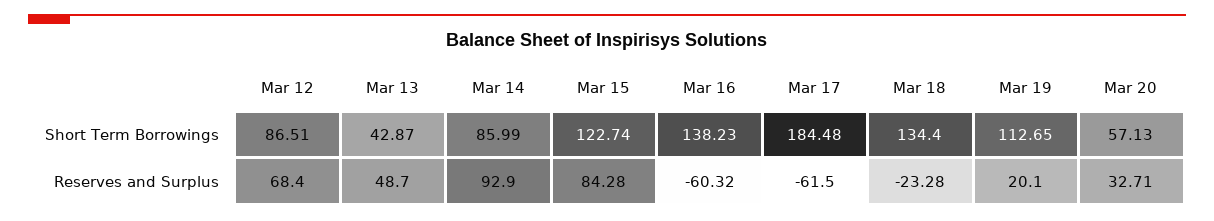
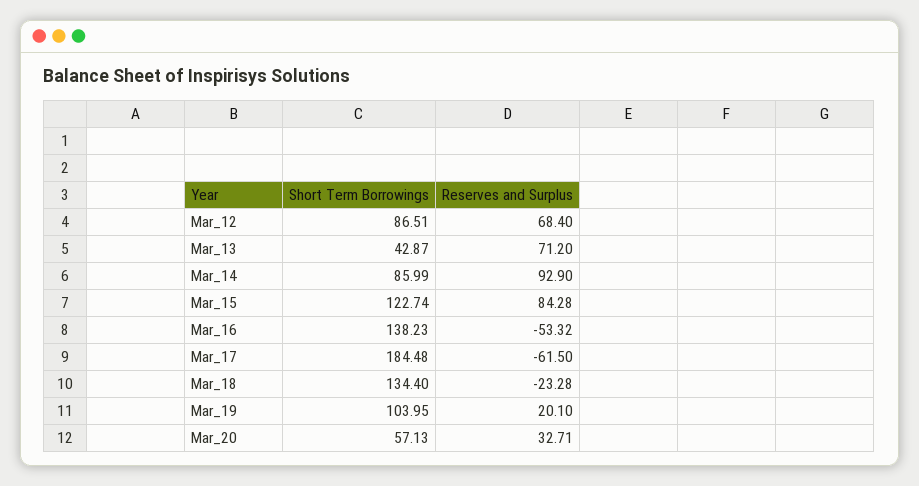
Mar 19, Short Term Borrowings: 112.65 -> 103.95
Mar 13, Reserves and Surplus: 48.7 -> 71.2
Mar 16, Reserves and Surplus: -60.32 -> -53.32

